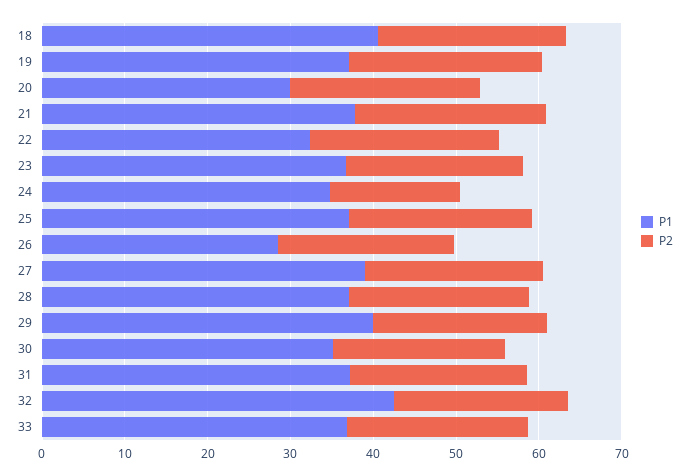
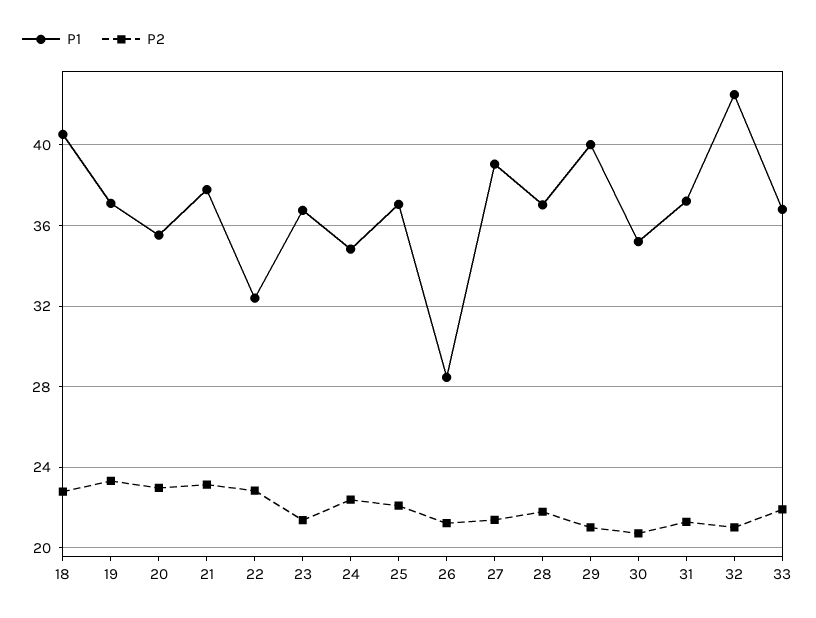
P1, 20: 30 -> 35.5
P2, 24: 16 -> 22.5

